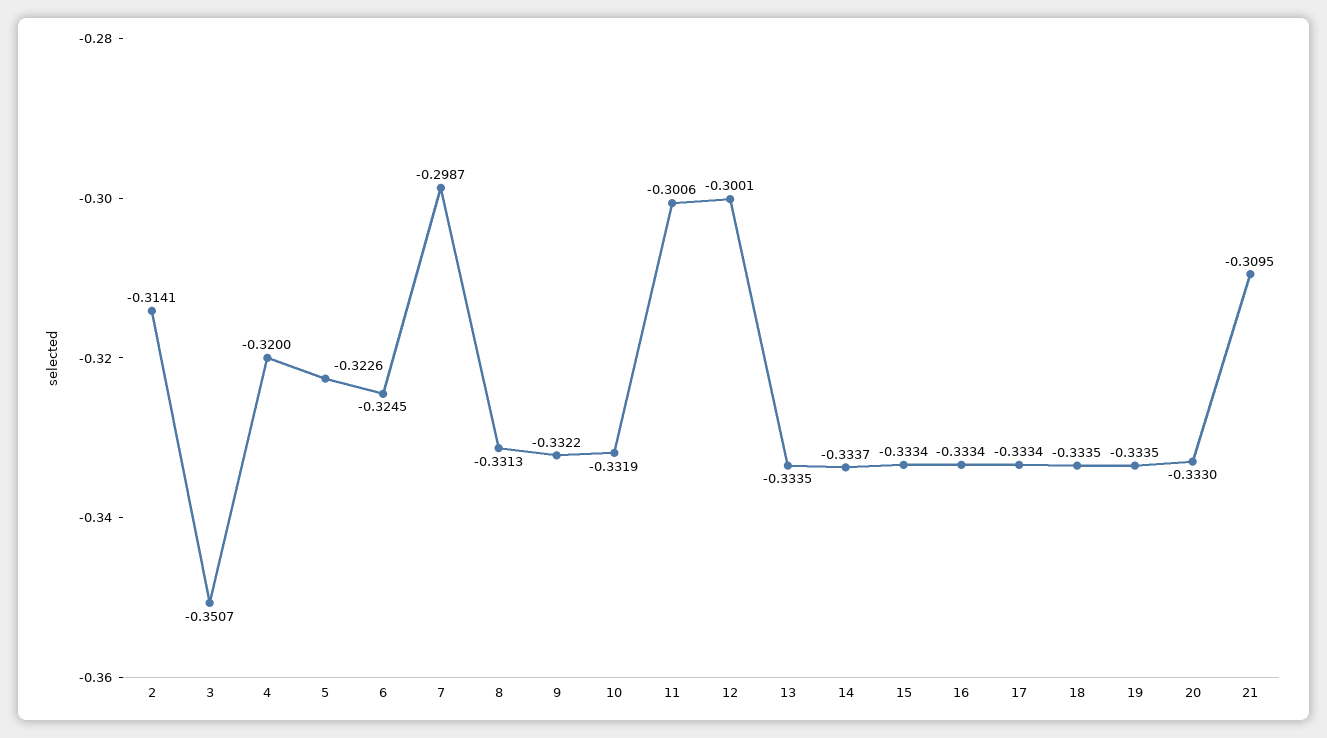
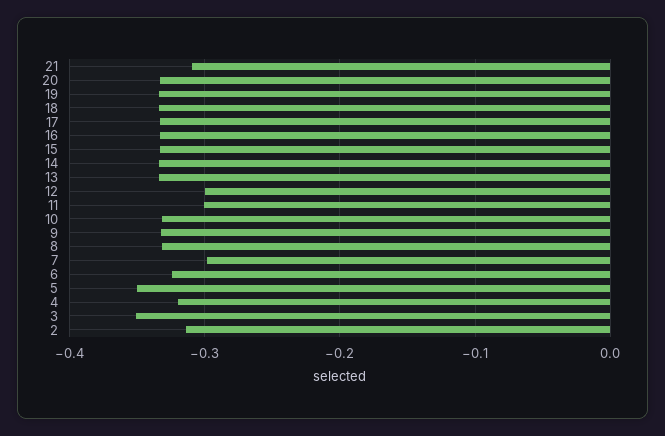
5: -0.3226 -> -0.35

